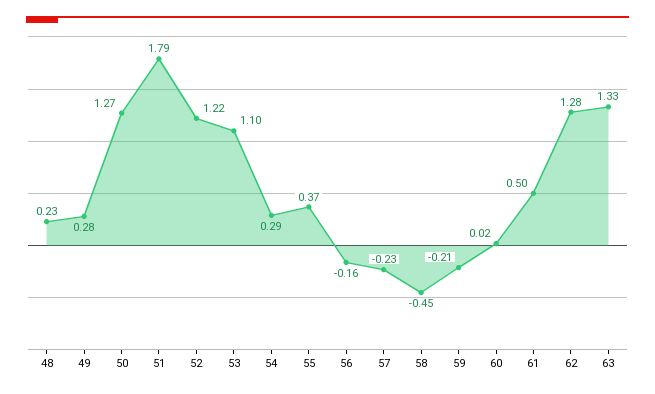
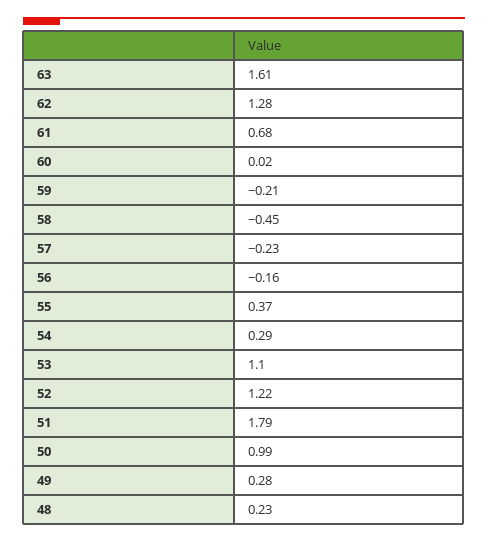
50: 1.27 -> 0.99
61: 0.5 -> 0.68
63: 1.33 -> 1.61

